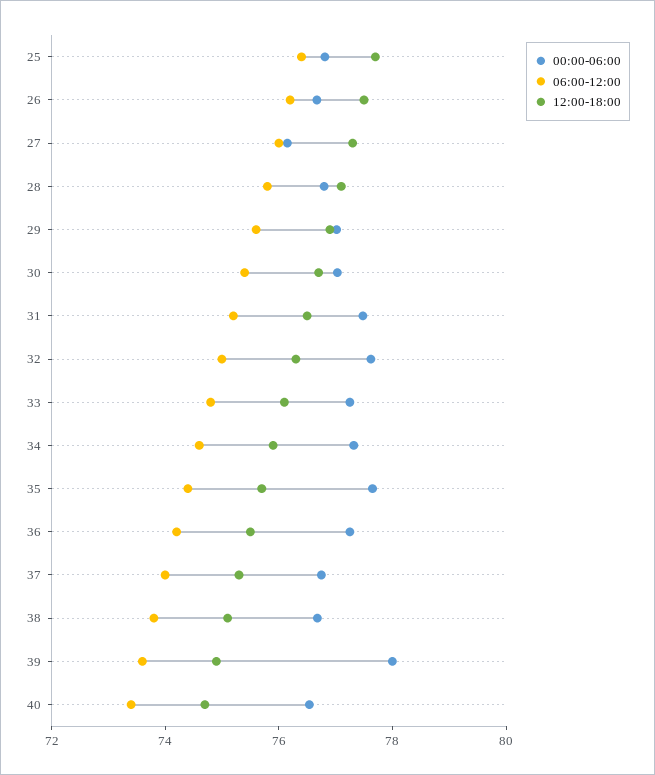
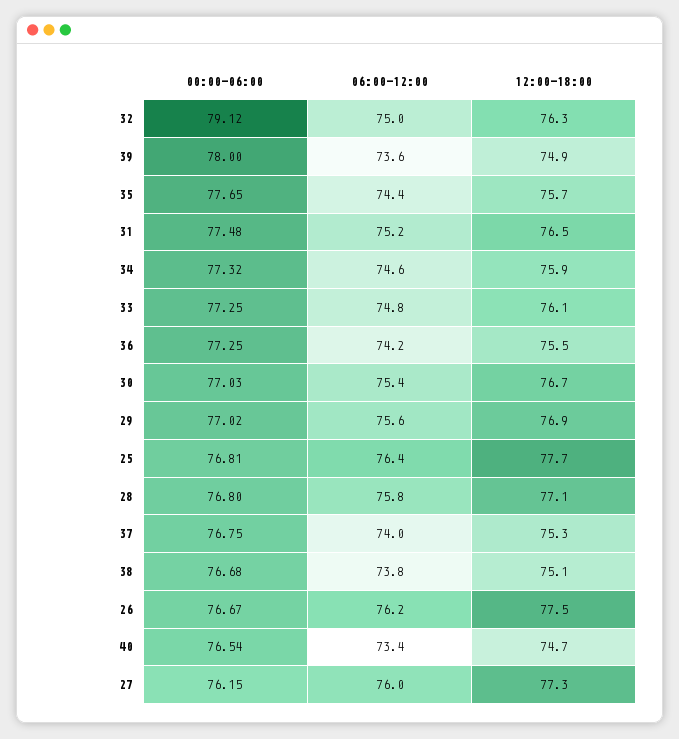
00:00-06:00, 32: 77.5 -> 79.12

